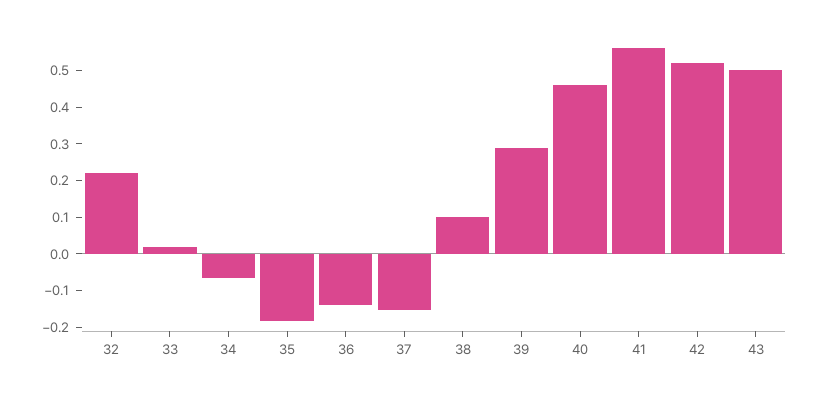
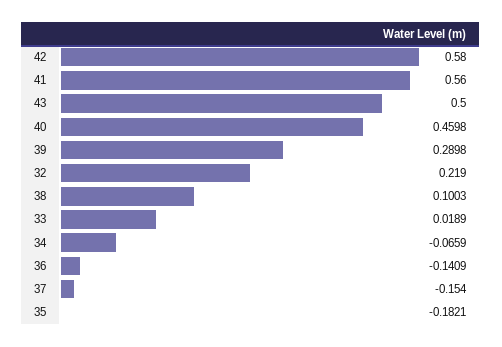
42: 0.525 -> 0.58

